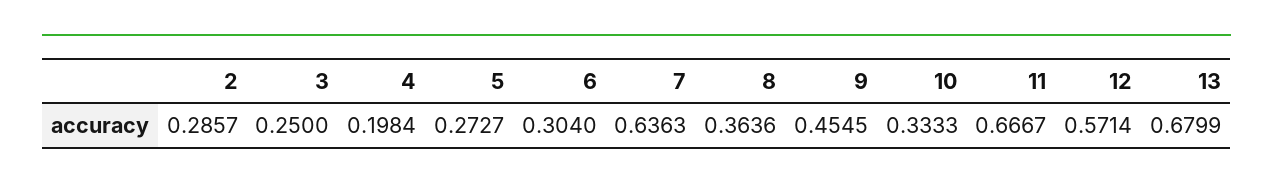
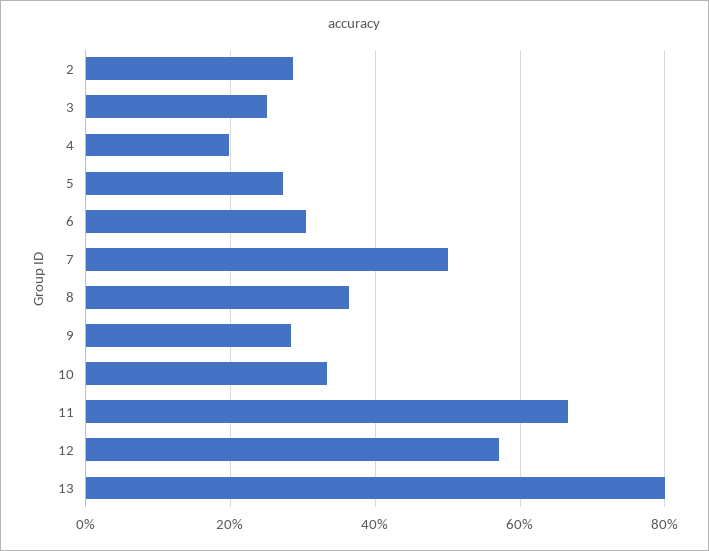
7: 0.6363 -> 0.5
9: 0.4545 -> 0.28
13: 0.6799 -> 0.8

